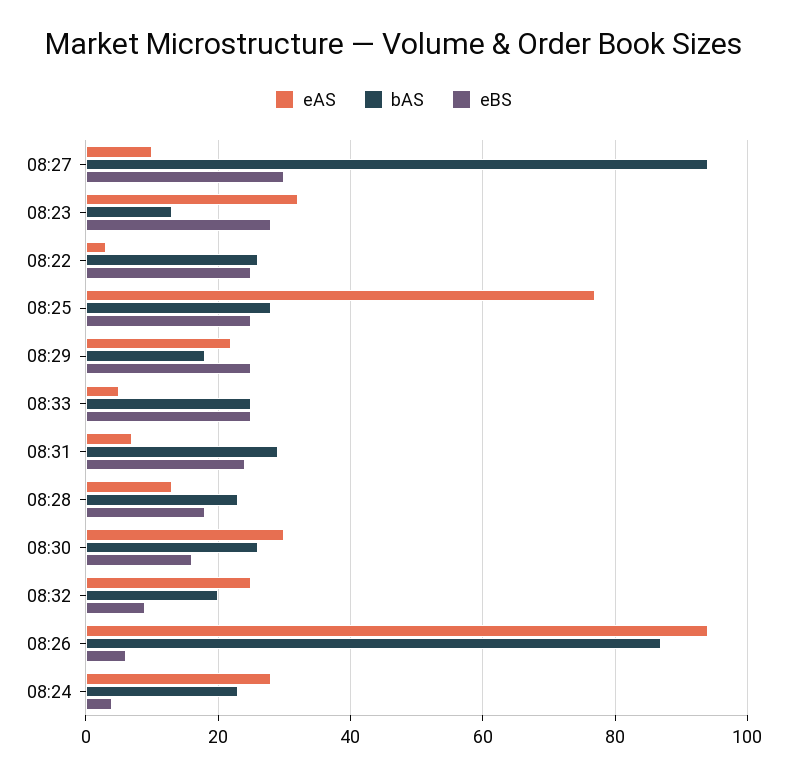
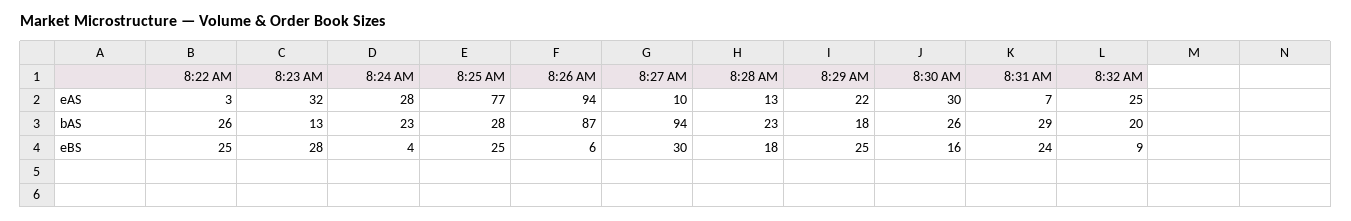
eAS, 08:33: 5 -> none
bAS, 08:33: 25 -> none
eBS, 08:33: 25 -> none

